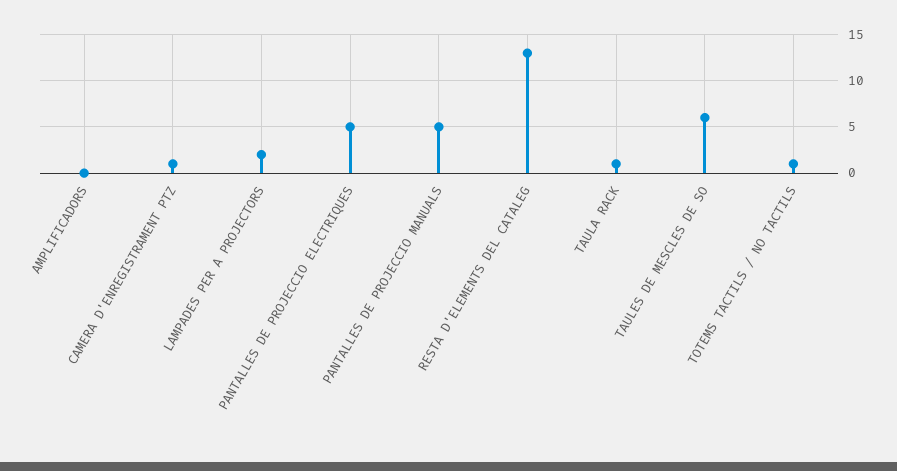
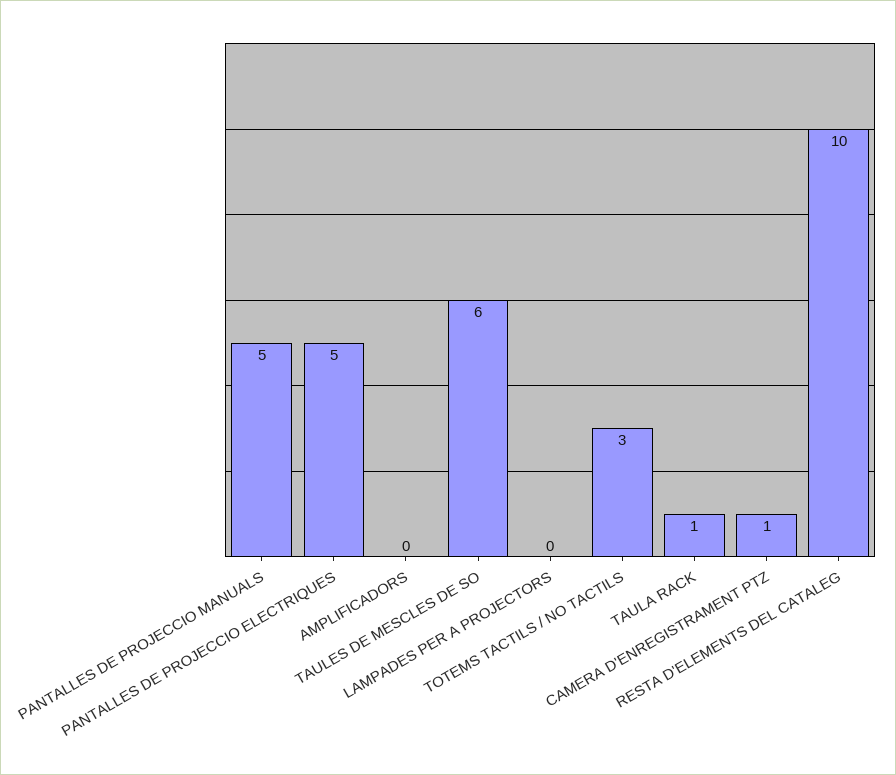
LAMPADES PER A PROJECTORS: 2 -> 0
RESTA D'ELEMENTS DEL CATALEG: 13 -> 10
TOTEMS TACTILS / NO TACTILS: 1 -> 3

